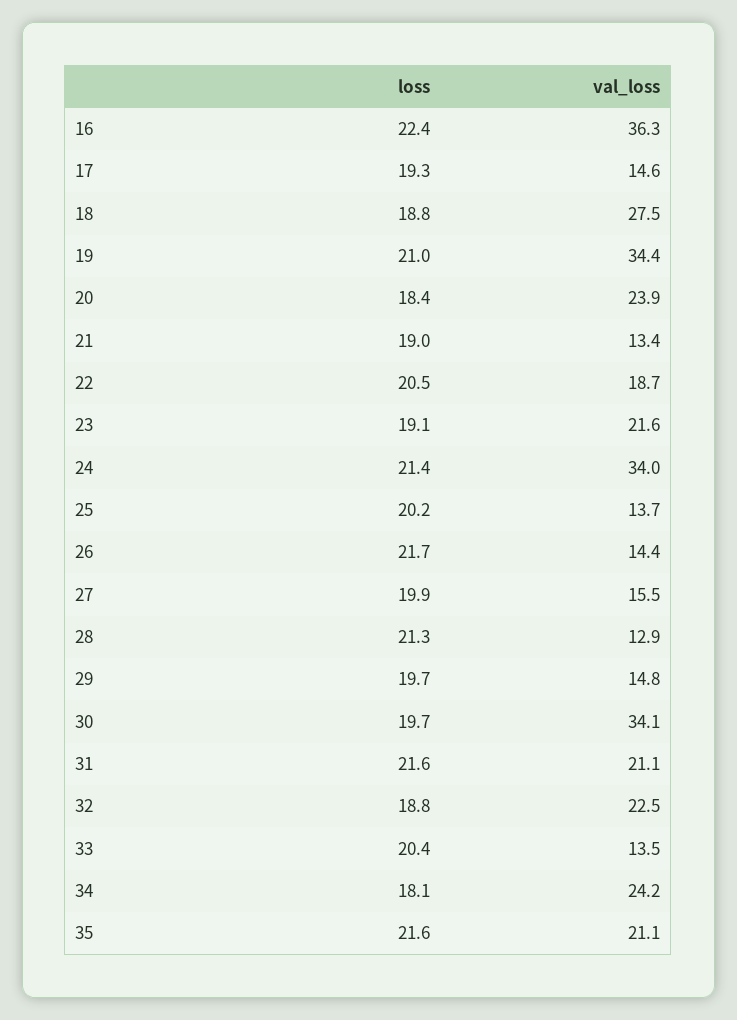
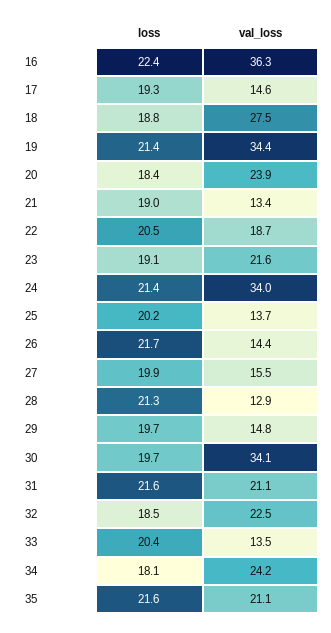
loss, 19: 21 -> 21.4
loss, 32: 18.8 -> 18.5

